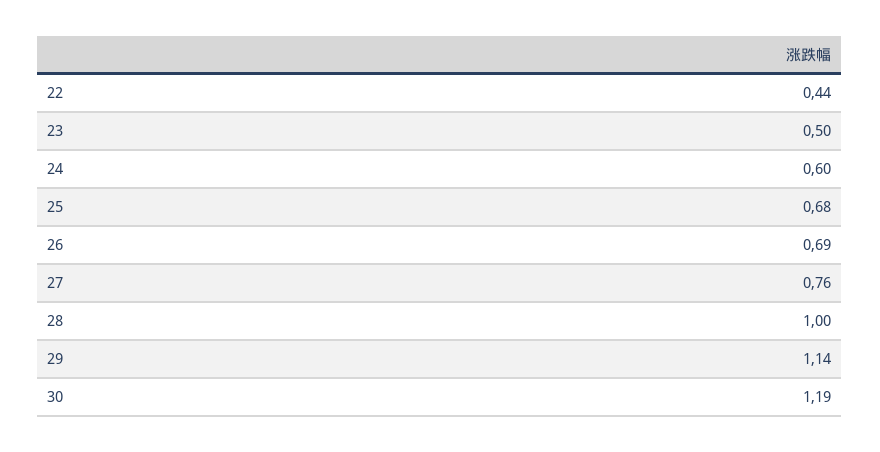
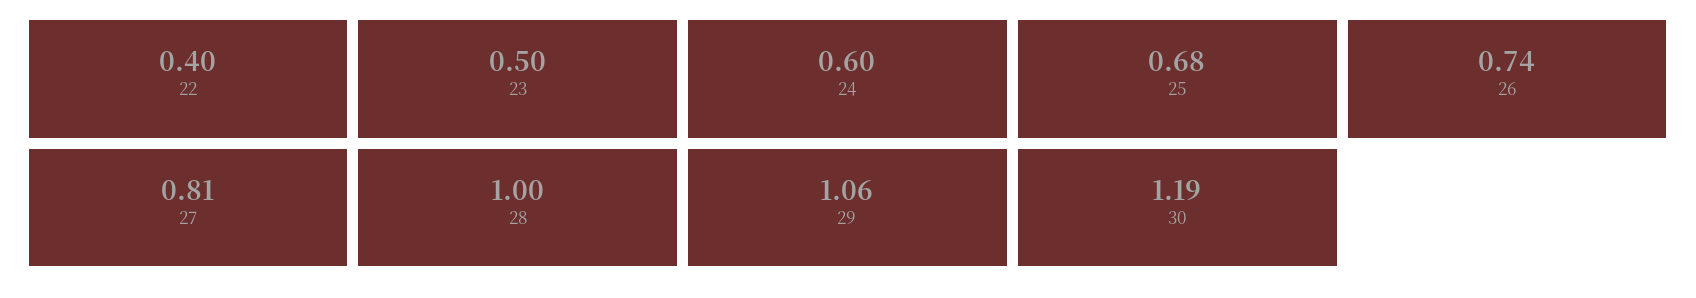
22: 0.44 -> 0.4
26: 0.69 -> 0.74
27: 0.76 -> 0.81
29: 1.14 -> 1.06

